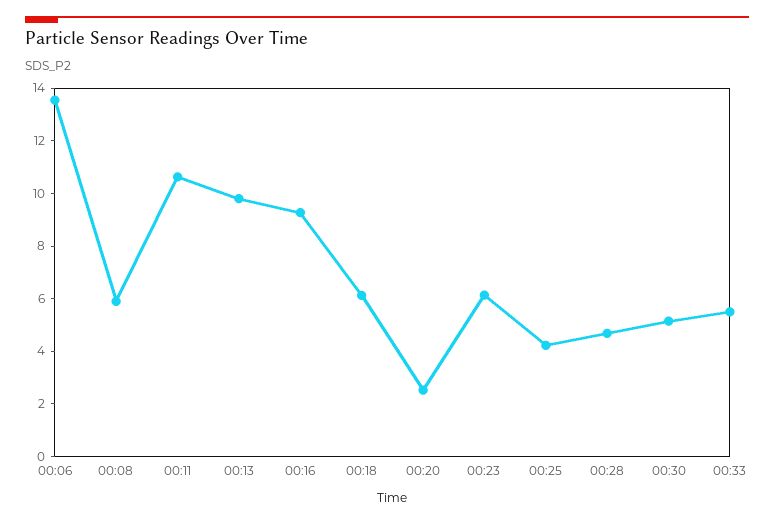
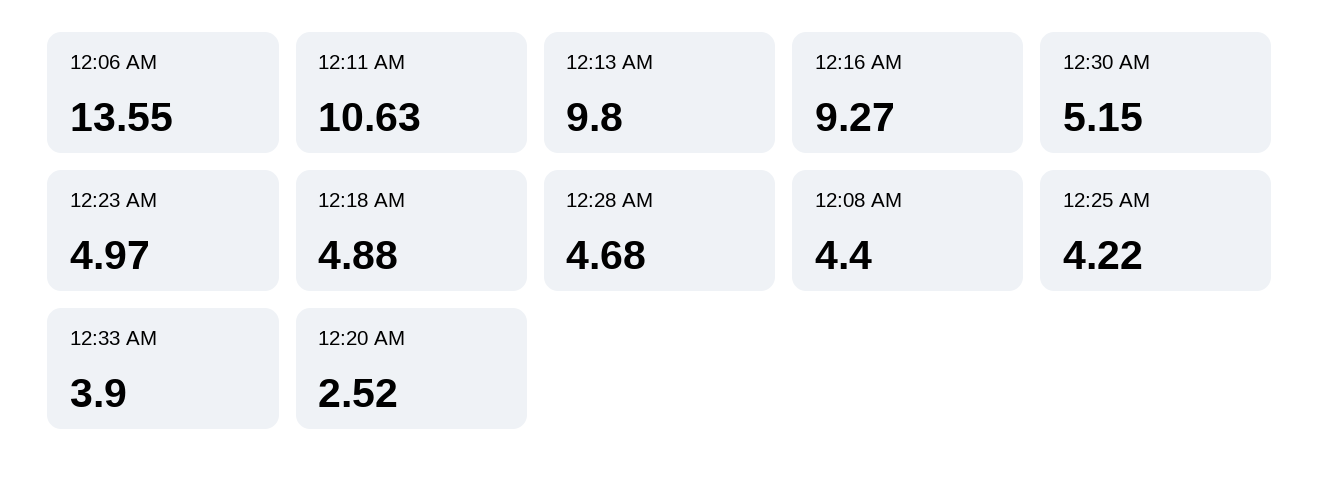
00:08: 6 -> 4.4
00:18: 6 -> 4.88
00:23: 6 -> 4.97
00:33: 5.5 -> 3.9

